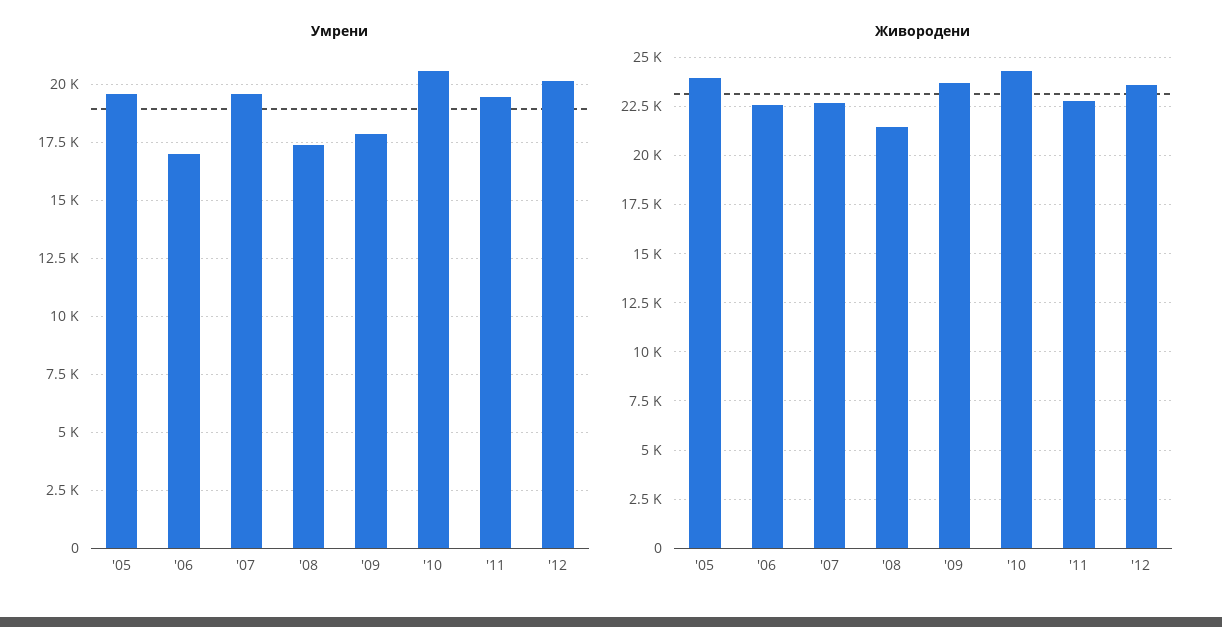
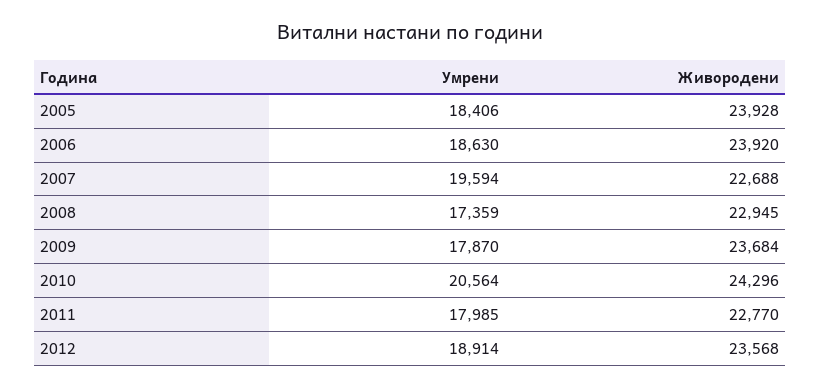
Умрени, '05: 19500 -> 18406
Умрени, '06: 17000 -> 18630
Умрени, '11: 19500 -> 17985
Умрени, '12: 20000 -> 18914
Живородени, '06: 22500 -> 23920
Живородени, '08: 21500 -> 22945

